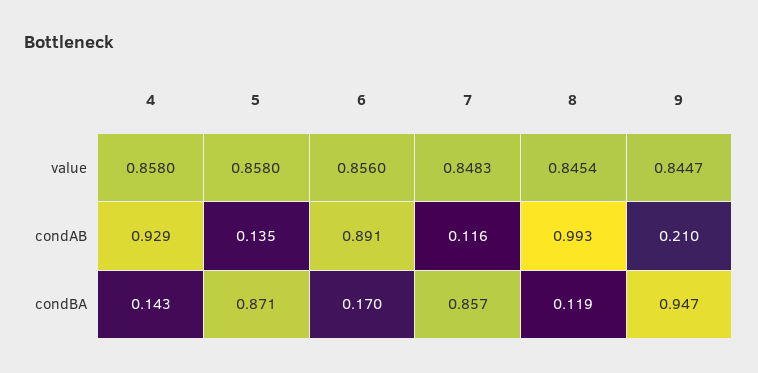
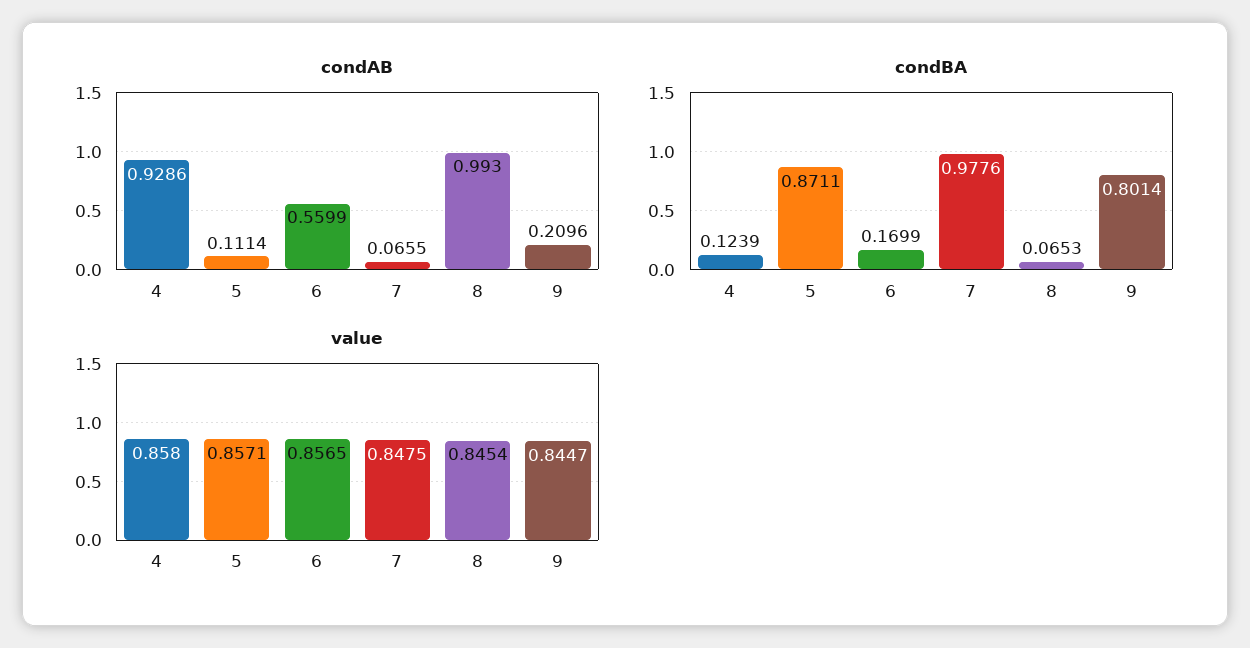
value, 5: 0.858 -> 0.8571
value, 6: 0.856 -> 0.8565
value, 7: 0.8483 -> 0.8475
condAB, 5: 0.135 -> 0.1114
condAB, 6: 0.891 -> 0.5599
condAB, 7: 0.116 -> 0.0655
condBA, 4: 0.143 -> 0.1239
condBA, 7: 0.857 -> 0.9776
condBA, 8: 0.119 -> 0.0653
condBA, 9: 0.947 -> 0.8014

